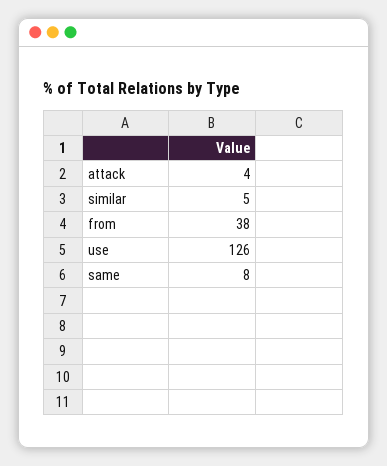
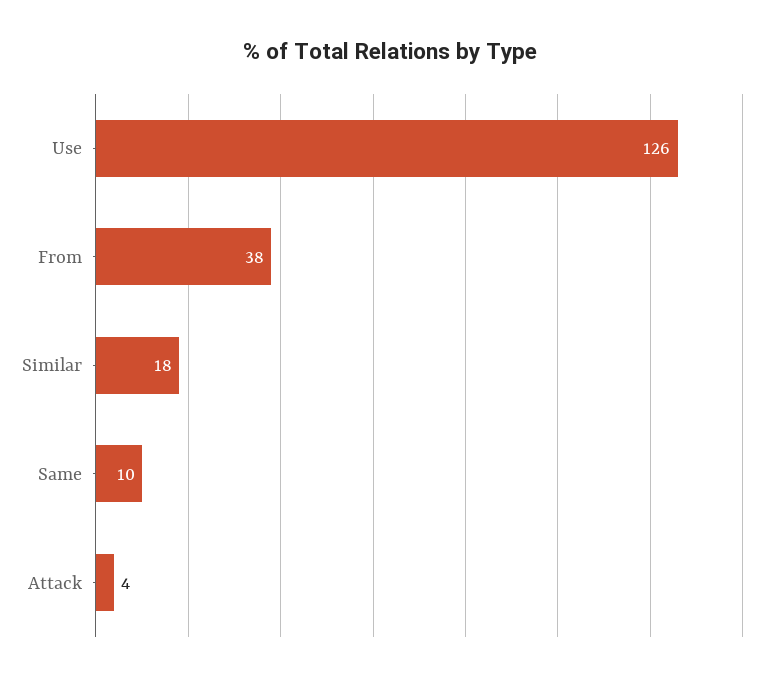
similar: 5 -> 18
same: 8 -> 10

